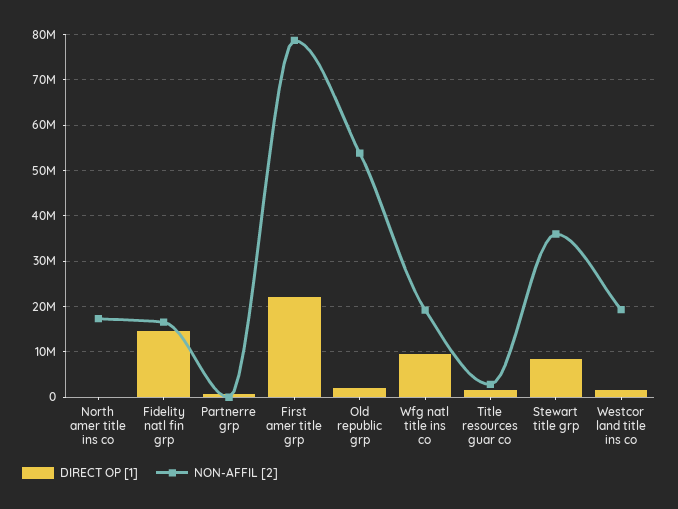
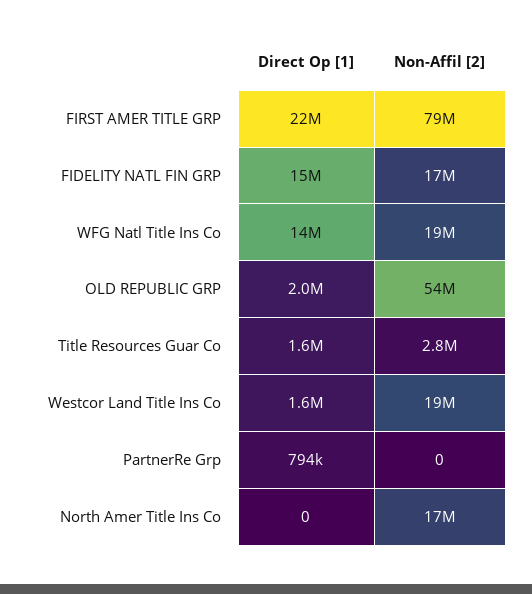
DIRECT OP [1], Wfg natl title ins co: 10000000 -> 14000000
DIRECT OP [1], Stewart title grp: 8000000 -> none
NON-AFFIL [2], Stewart title grp: 36000000 -> none

